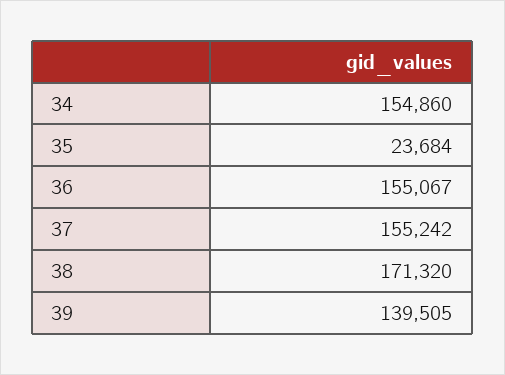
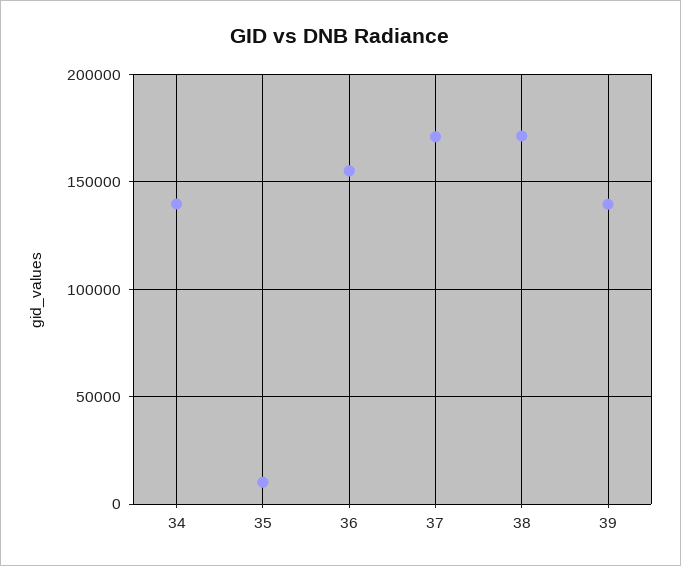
34: 154860 -> 140000
35: 23684 -> 10000
37: 155242 -> 170000

